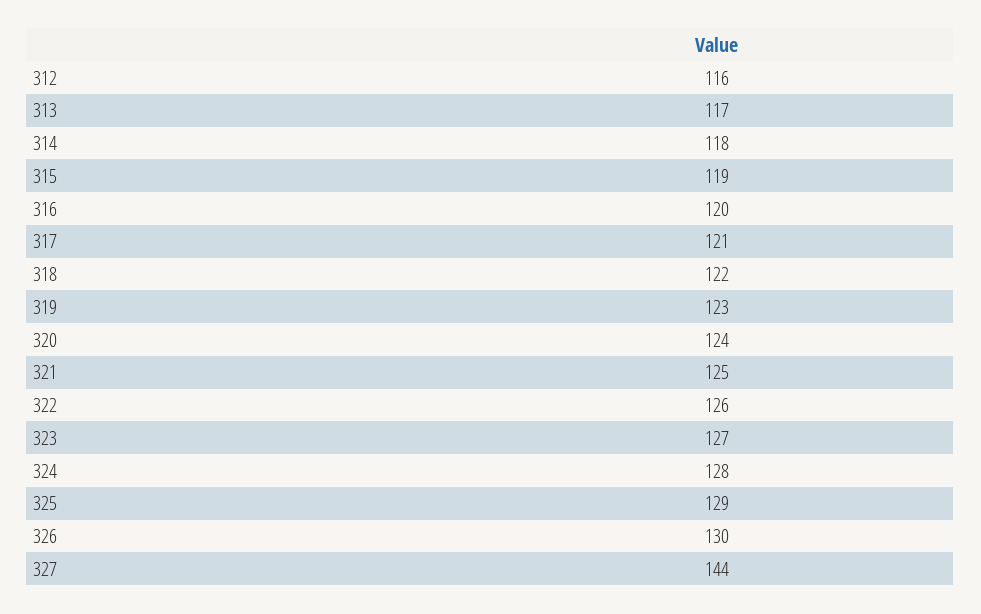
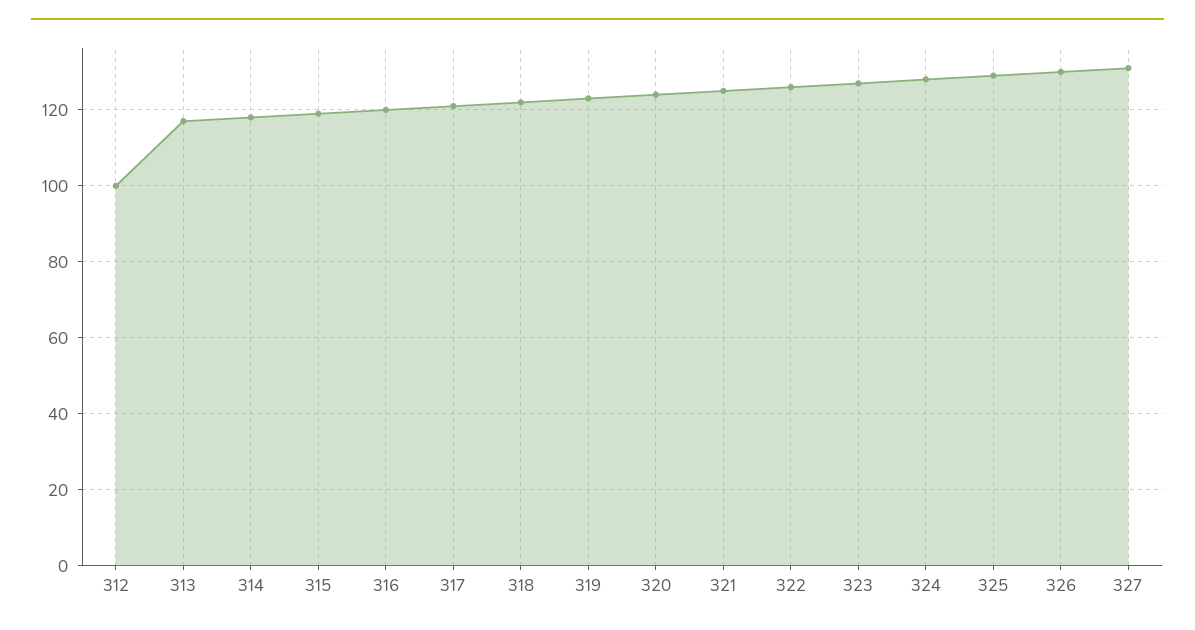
312: 116 -> 100
327: 144 -> 130

